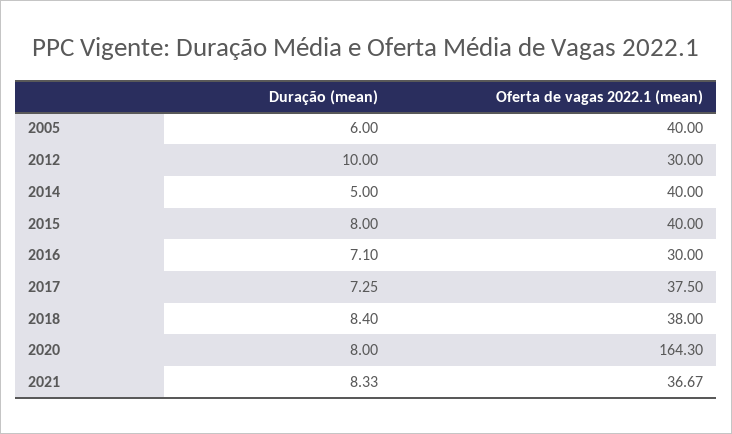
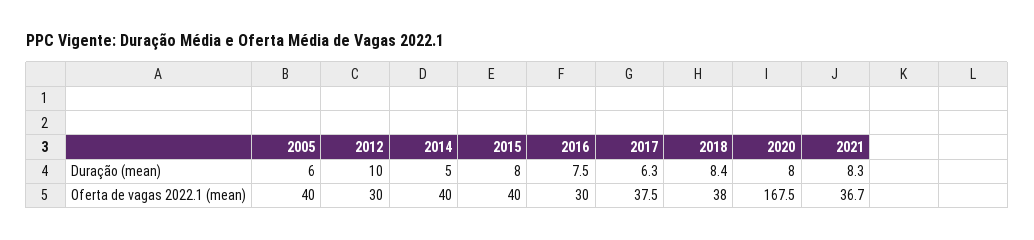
Duração (mean), 2016: 7.1 -> 7.5
Duração (mean), 2017: 7.25 -> 6.3
Oferta de vagas 2022.1 (mean), 2020: 164.3 -> 167.5

